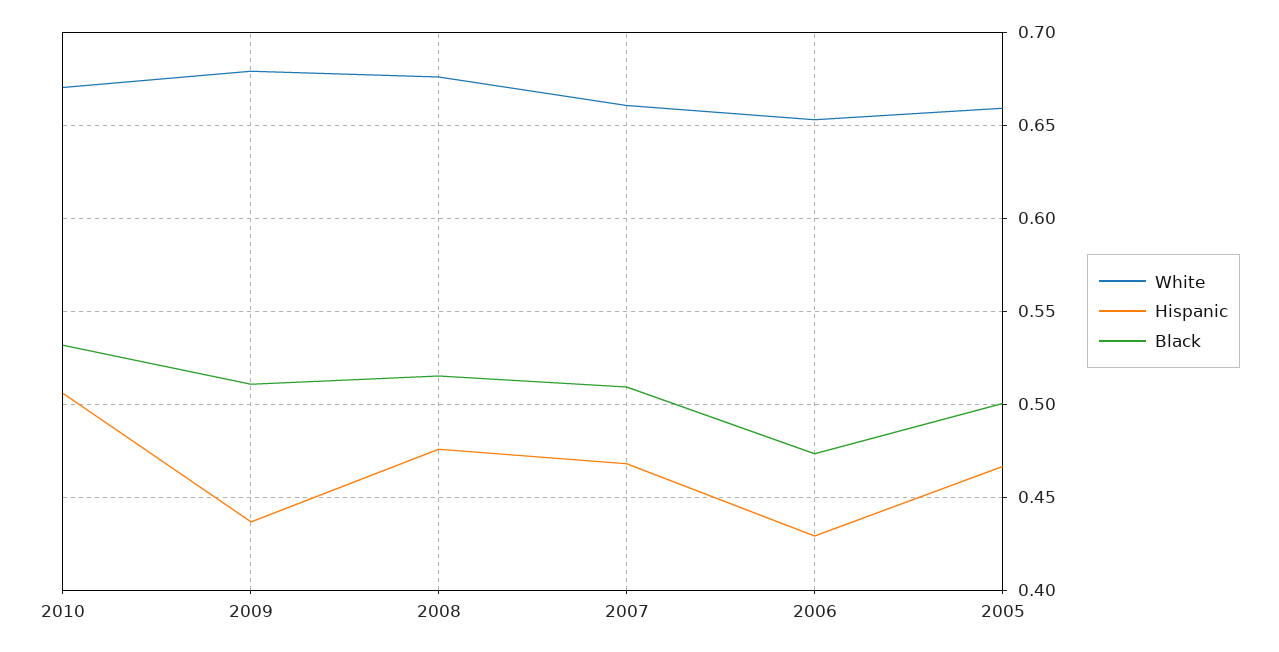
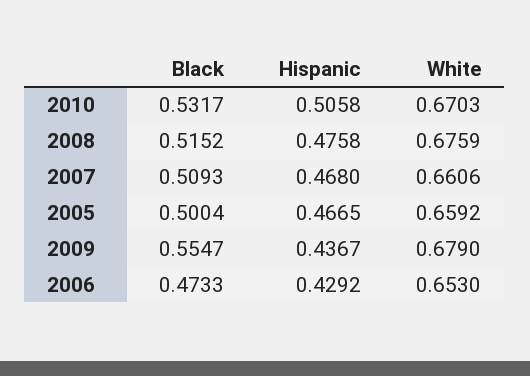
Black, 2009: 0.51 -> 0.5547

